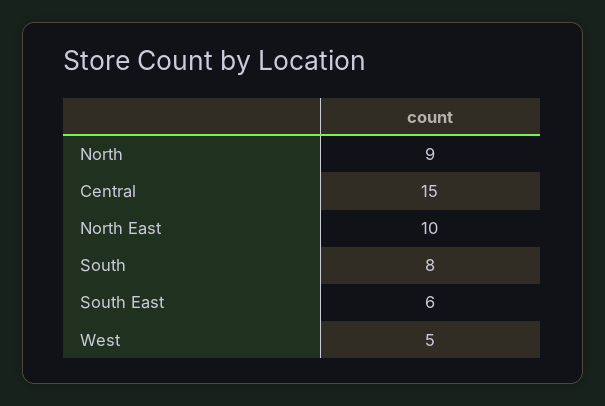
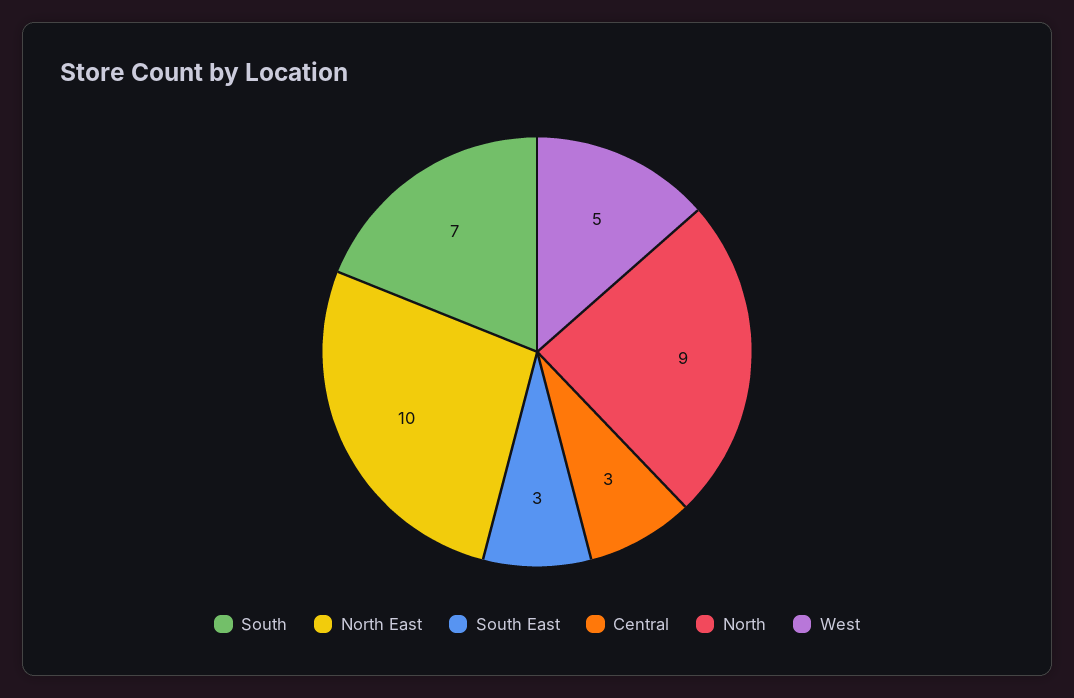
Central: 15 -> 3
South: 8 -> 7
South East: 6 -> 3

